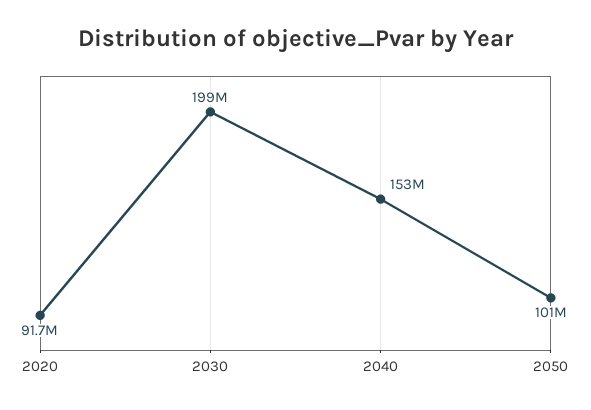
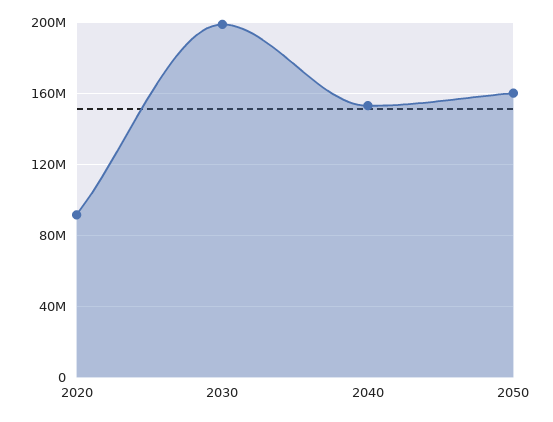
2050: 101000000 -> 160000000

